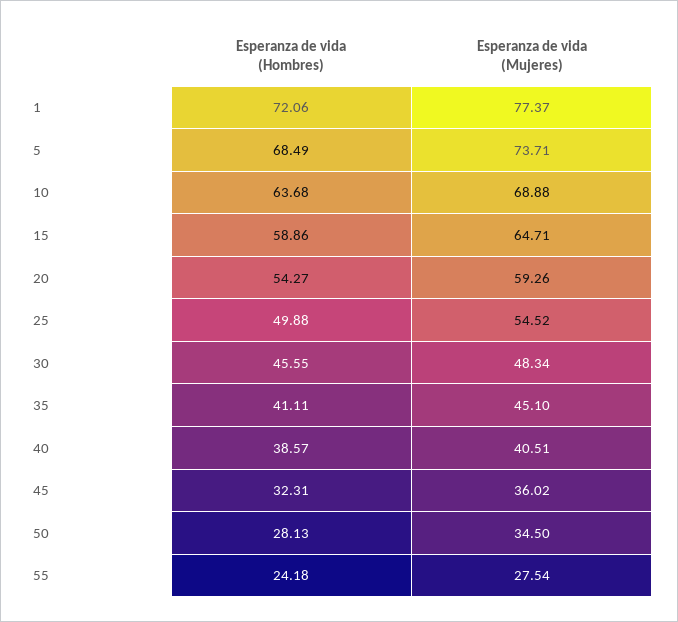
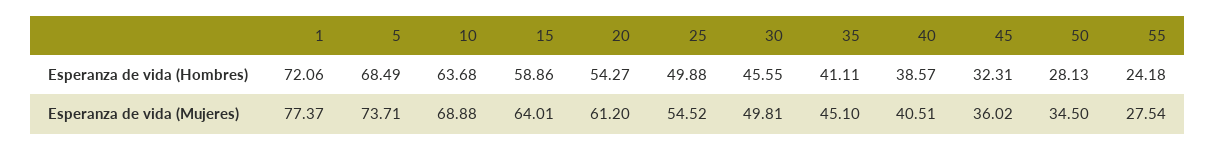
Esperanza de vida (Mujeres), 15: 64.71 -> 64.01
Esperanza de vida (Mujeres), 20: 59.26 -> 61.2
Esperanza de vida (Mujeres), 30: 48.34 -> 49.81

